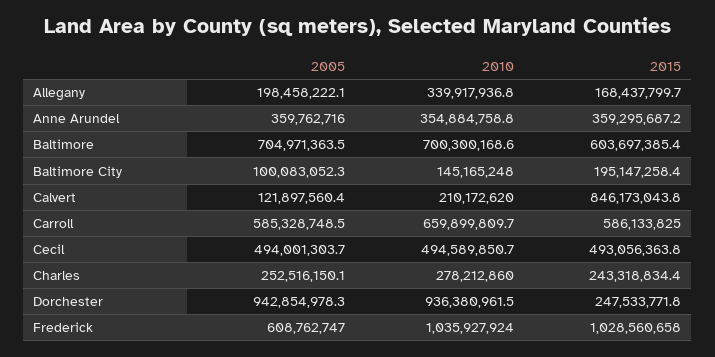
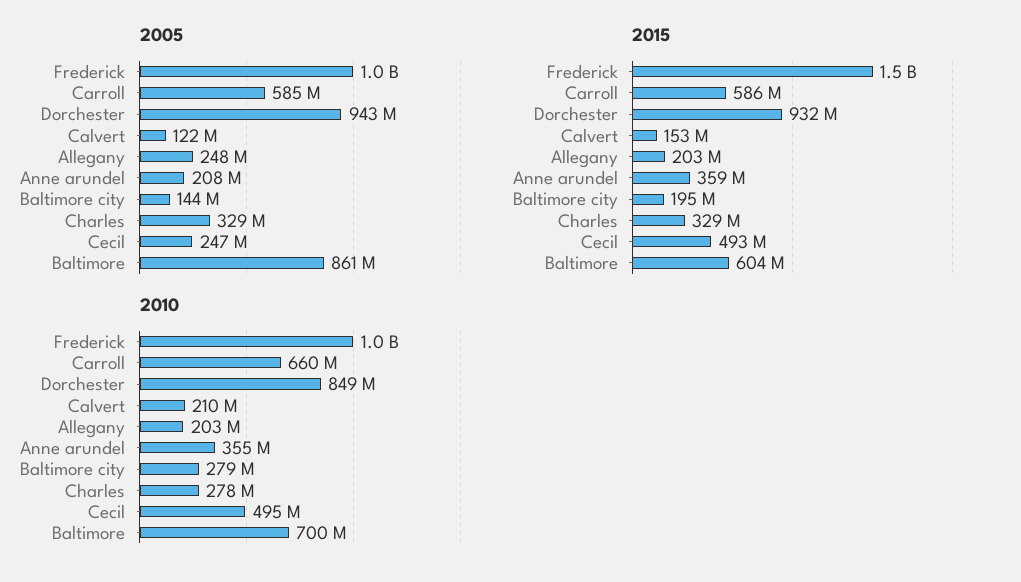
2005, Allegany: 198458222.1 -> 248000000
2010, Allegany: 339917936.8 -> 203000000
2015, Allegany: 168437799.7 -> 203000000
2005, Anne Arundel: 359762716 -> 208000000
2005, Baltimore: 704971363.5 -> 861000000
2005, Baltimore City: 100083052.3 -> 144000000
2010, Baltimore City: 145165248 -> 279000000
2015, Calvert: 846173043.8 -> 153000000
2005, Cecil: 494001303.7 -> 247000000
2005, Charles: 252516150.1 -> 329000000
2015, Charles: 243318834.4 -> 329000000
2010, Dorchester: 936380961.5 -> 849000000
2015, Dorchester: 247533771.8 -> 932000000
2005, Frederick: 608762747 -> 1000000000
2015, Frederick: 1028560658 -> 1500000000

